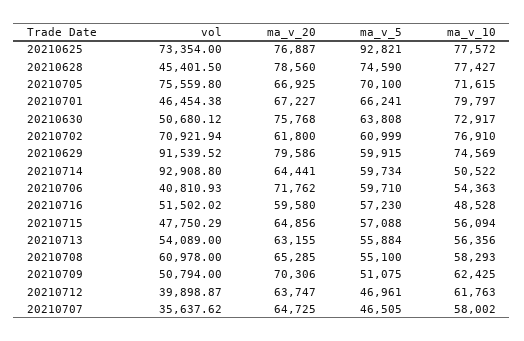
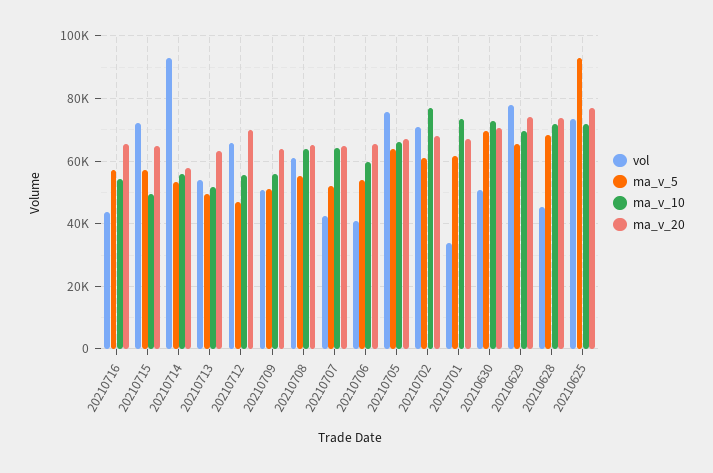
ma_v_10, 20210625: 77572 -> 72000
ma_v_20, 20210628: 78560 -> 74000
ma_v_5, 20210628: 74590 -> 68000
ma_v_10, 20210628: 77427 -> 72000
ma_v_5, 20210705: 70100 -> 64000
ma_v_10, 20210705: 71615 -> 66000
vol, 20210701: 46454.38 -> 34000
ma_v_5, 20210701: 66241 -> 62000
ma_v_10, 20210701: 79797 -> 74000
ma_v_20, 20210630: 75768 -> 70000
ma_v_5, 20210630: 63808 -> 70000
ma_v_20, 20210702: 61800 -> 68000
vol, 20210629: 91539.52 -> 78000
ma_v_20, 20210629: 79586 -> 74000
ma_v_5, 20210629: 59915 -> 66000
ma_v_10, 20210629: 74569 -> 70000
ma_v_20, 20210714: 64441 -> 58000
ma_v_5, 20210714: 59734 -> 54000
ma_v_10, 20210714: 50522 -> 56000
ma_v_20, 20210706: 71762 -> 66000
ma_v_5, 20210706: 59710 -> 54000
ma_v_10, 20210706: 54363 -> 60000
vol, 20210716: 51502.02 -> 44000
ma_v_20, 20210716: 59580 -> 66000
ma_v_10, 20210716: 48528 -> 54000
vol, 20210715: 47750.29 -> 72000
ma_v_10, 20210715: 56094 -> 50000
ma_v_5, 20210713: 55884 -> 50000
ma_v_10, 20210713: 56356 -> 52000
ma_v_10, 20210708: 58293 -> 64000
ma_v_20, 20210709: 70306 -> 64000
ma_v_10, 20210709: 62425 -> 56000
vol, 20210712: 39898.87 -> 66000
ma_v_20, 20210712: 63747 -> 70000
ma_v_10, 20210712: 61763 -> 56000
vol, 20210707: 35637.62 -> 42000
ma_v_5, 20210707: 46505 -> 52000
ma_v_10, 20210707: 58002 -> 64000

